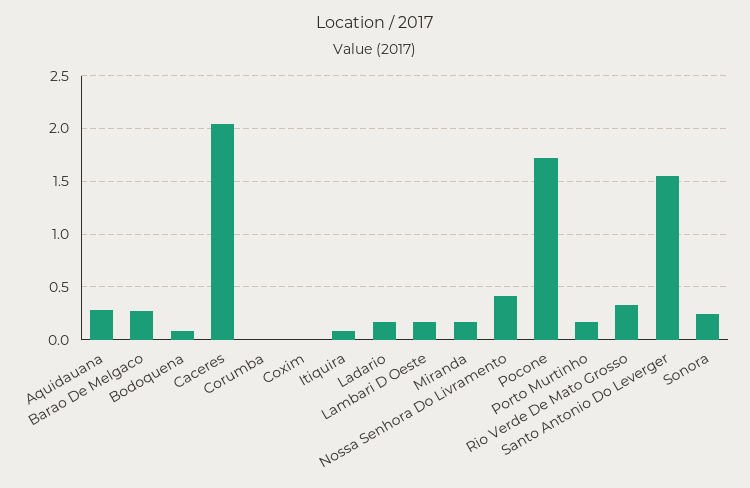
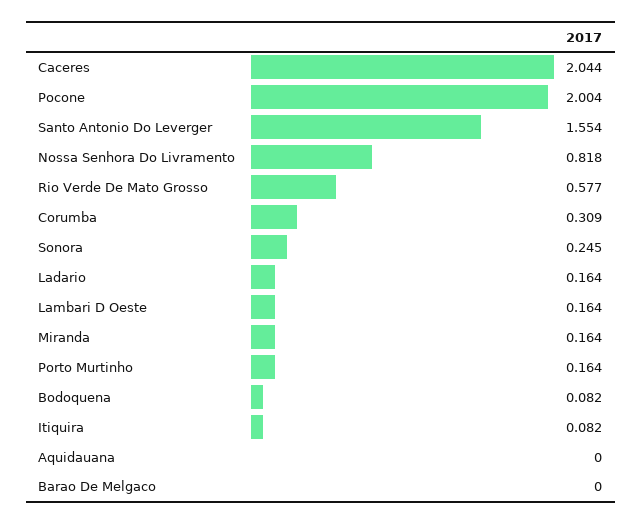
Aquidauana: 0.3 -> 0
Barao De Melgaco: 0.3 -> 0
Corumba: 0 -> 0.309
Coxim: 0 -> none
Nossa Senhora Do Livramento: 0.4 -> 0.818
Pocone: 1.7 -> 2.004
Rio Verde De Mato Grosso: 0.3 -> 0.577

